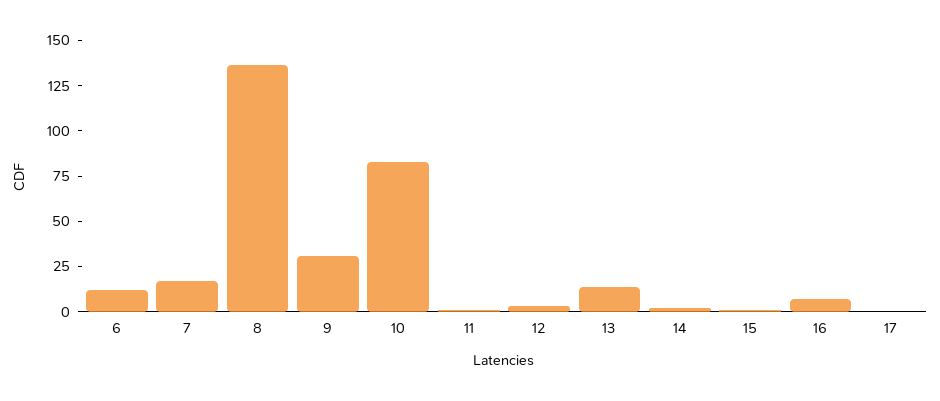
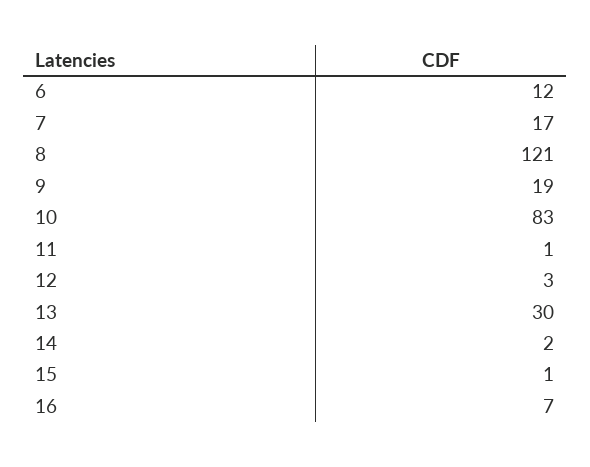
8: 135 -> 121
9: 30 -> 19
13: 15 -> 30
17: 0 -> none

